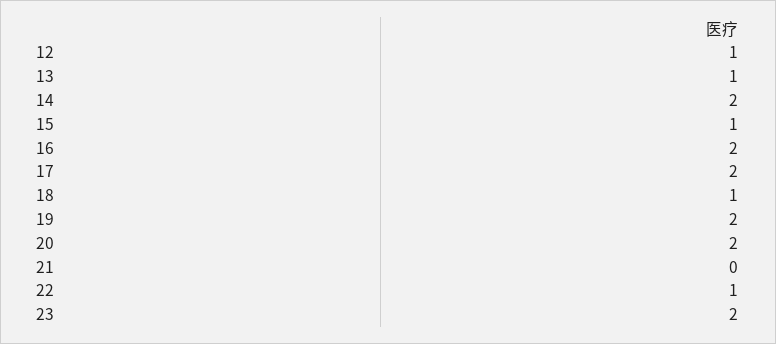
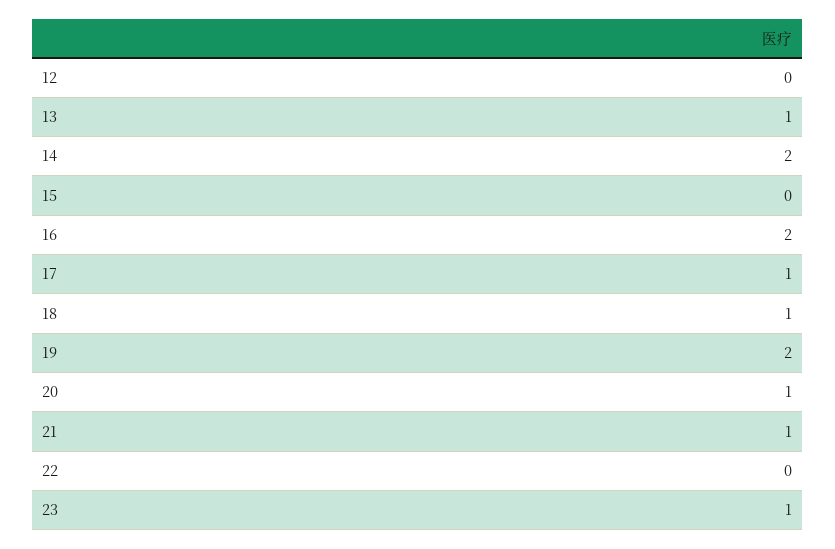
12: 1 -> 0
15: 1 -> 0
17: 2 -> 1
20: 2 -> 1
21: 0 -> 1
22: 1 -> 0
23: 2 -> 1

